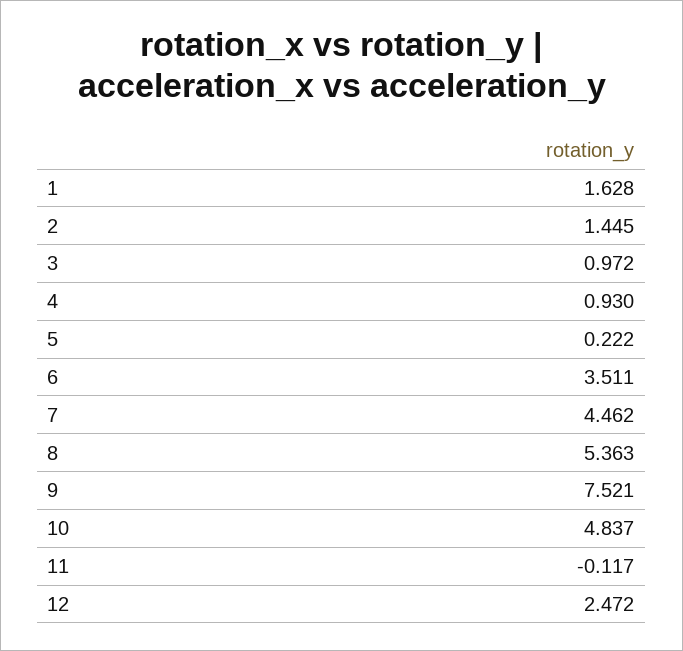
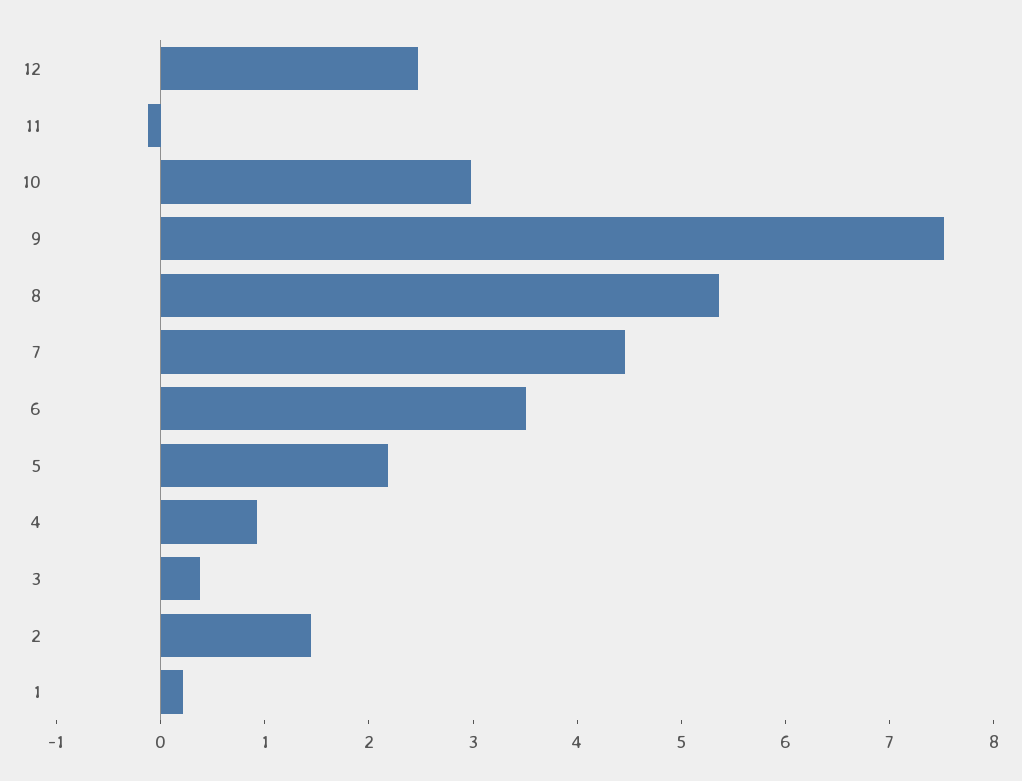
1: 1.628 -> 0.2
3: 0.972 -> 0.4
5: 0.222 -> 2.2
10: 4.837 -> 3

